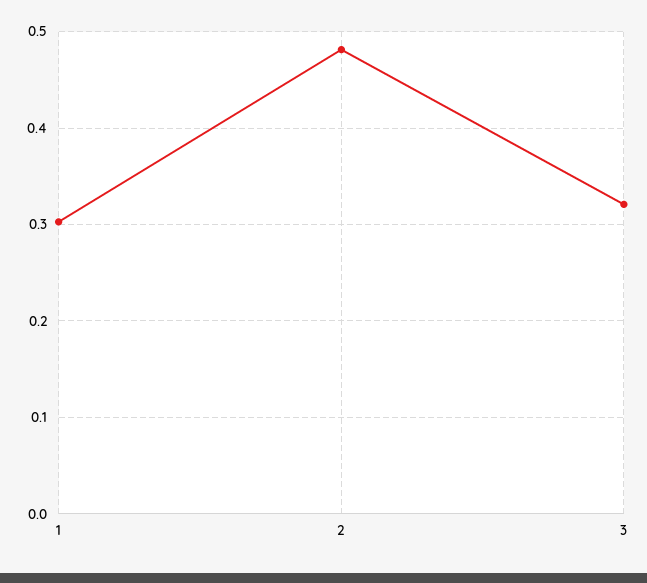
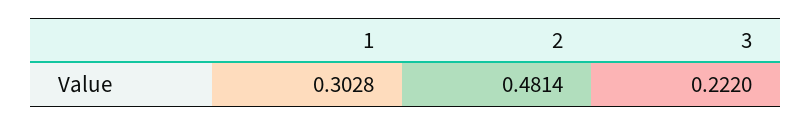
3: 0.32 -> 0.222

